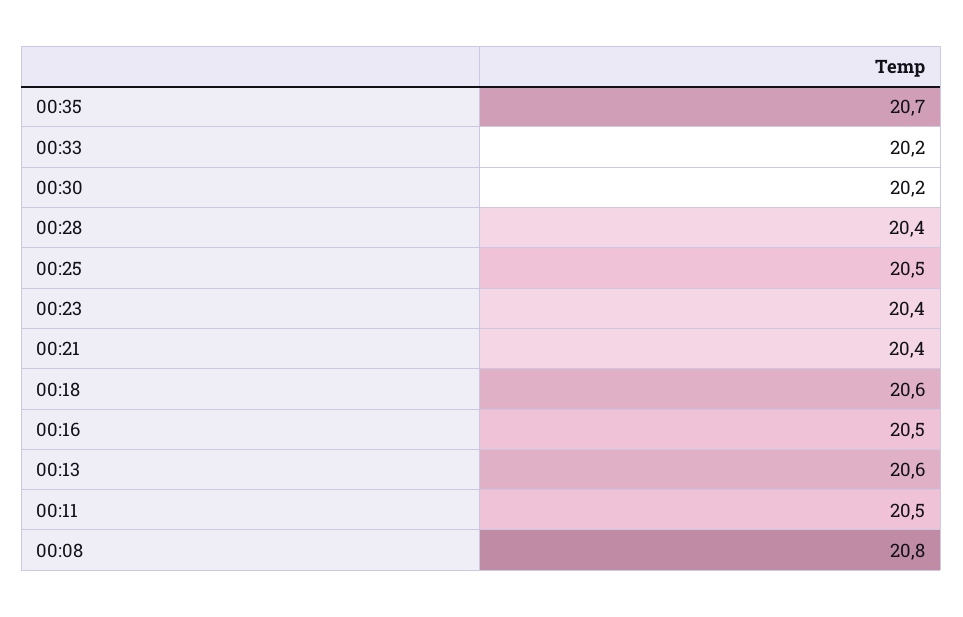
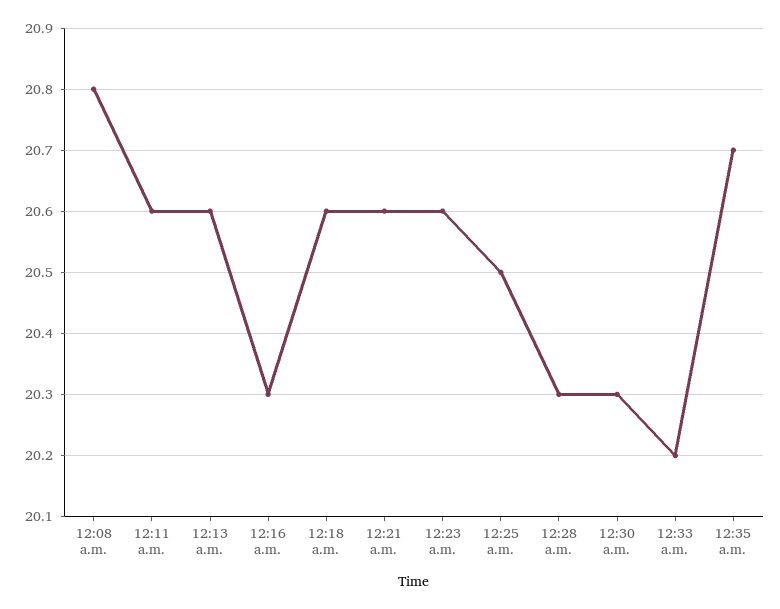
00:30: 20.2 -> 20.3
00:28: 20.4 -> 20.3
00:23: 20.4 -> 20.6
00:21: 20.4 -> 20.6
00:16: 20.5 -> 20.3
00:11: 20.5 -> 20.6

